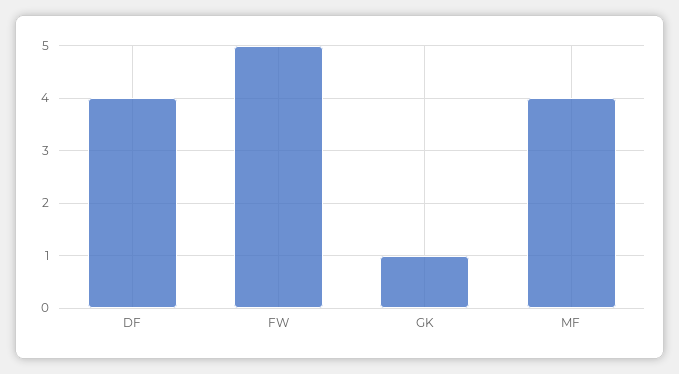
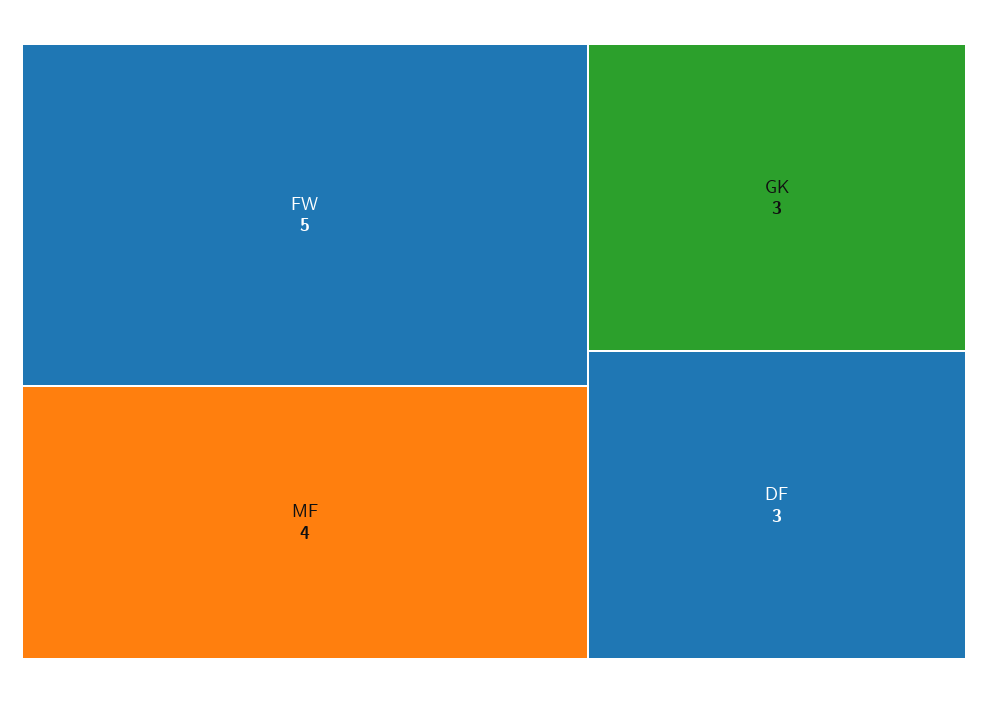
DF: 4 -> 3
GK: 1 -> 3

